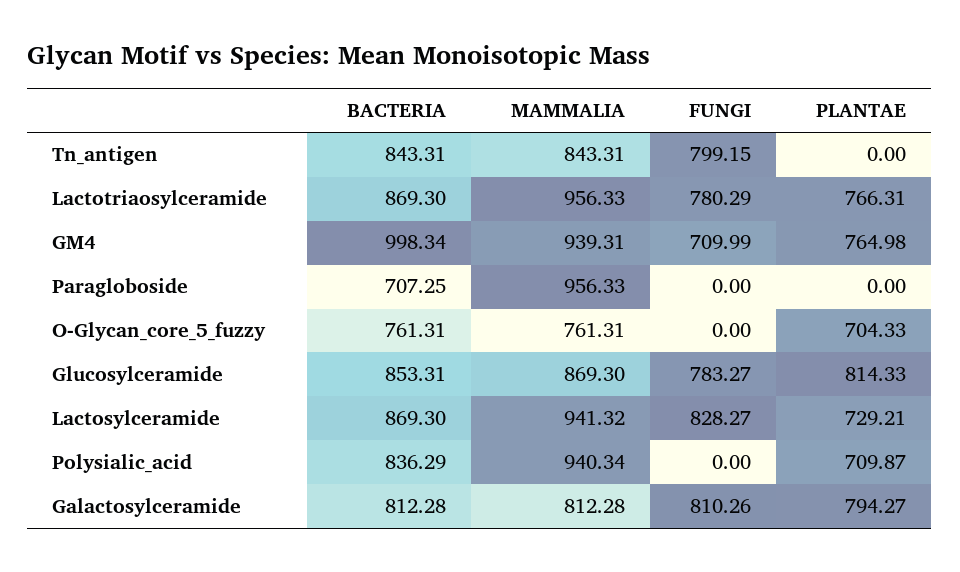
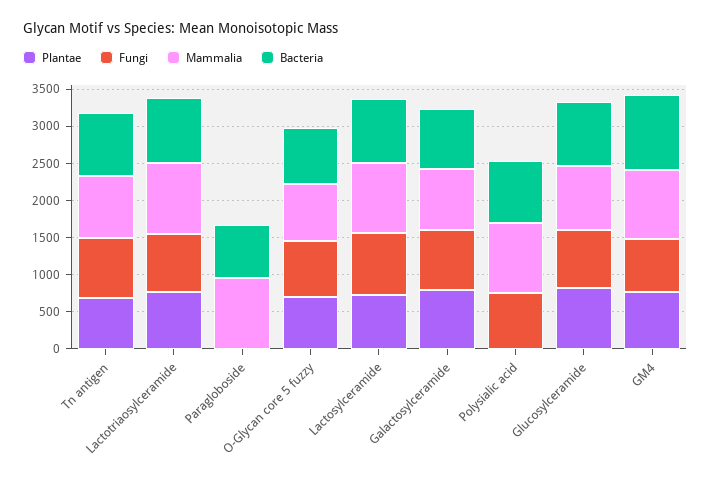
PLANTAE, Tn_antigen: 0 -> 750
FUNGI, O-Glycan_core_5_fuzzy: 0 -> 750
FUNGI, Polysialic_acid: 0 -> 750
PLANTAE, Polysialic_acid: 709.87 -> 0

